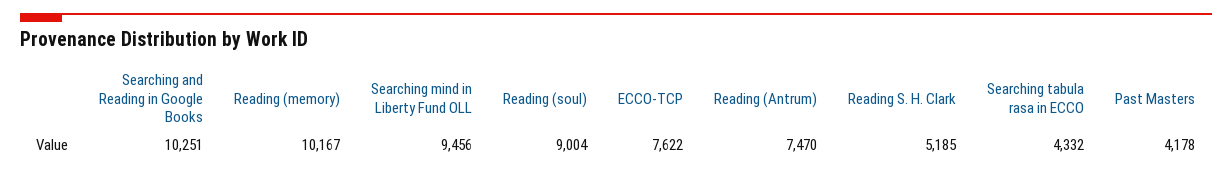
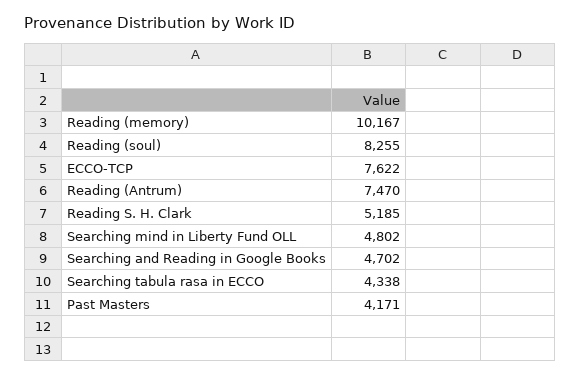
Searching and Reading in Google Books: 10251 -> 4702
Searching mind in Liberty Fund OLL: 9456 -> 4802
Reading (soul): 9004 -> 8255
Searching tabula rasa in ECCO: 4332 -> 4338
Past Masters: 4178 -> 4171

